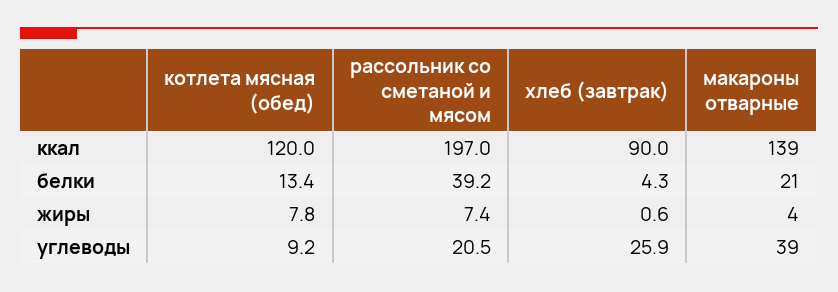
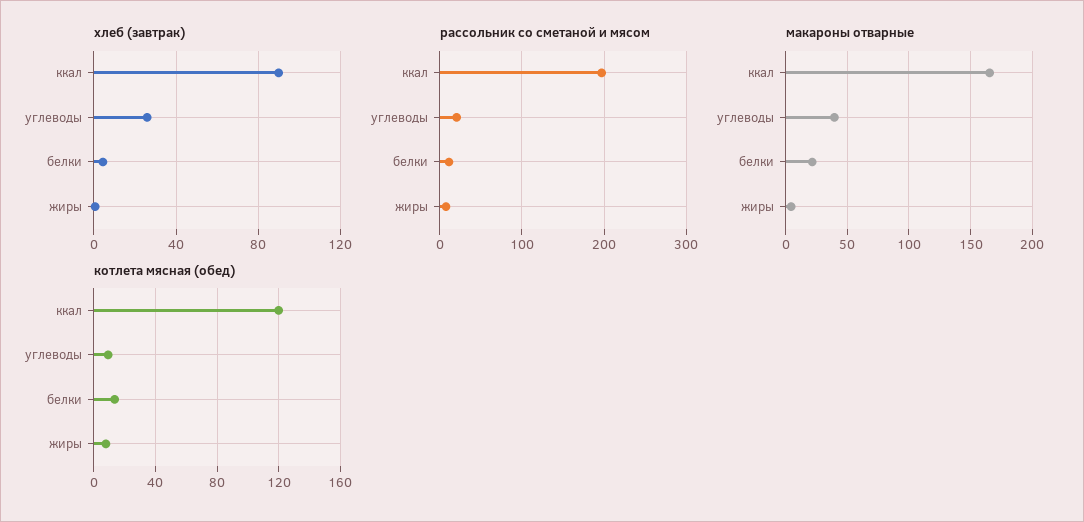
макароны отварные, ккал: 139 -> 165
рассольник со сметаной и мясом, белки: 39.2 -> 10

